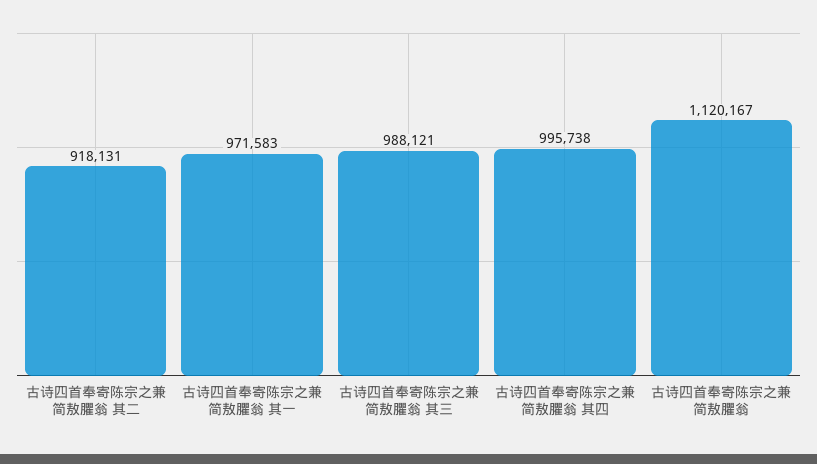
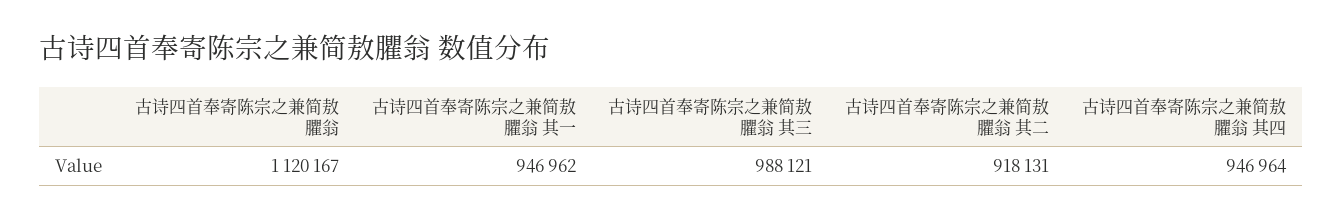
古诗四首奉寄陈宗之兼简敖臞翁 其一: 971583 -> 946962
古诗四首奉寄陈宗之兼简敖臞翁 其四: 995738 -> 946964

